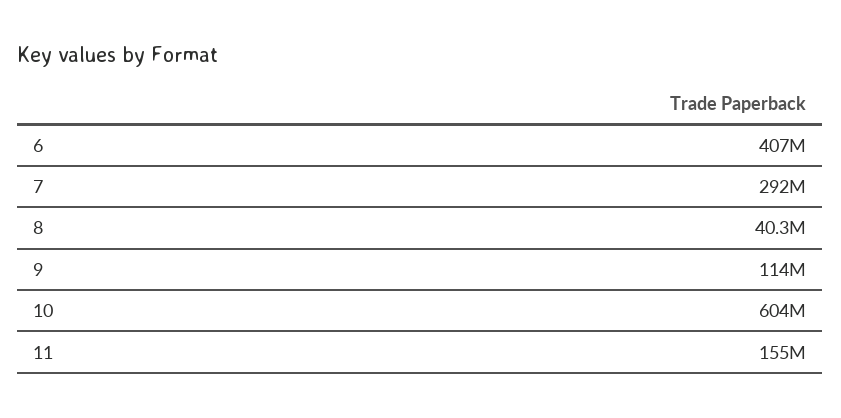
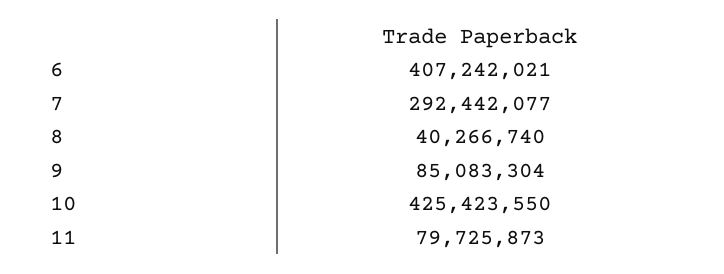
9: 114000000 -> 85083304
10: 604000000 -> 425423550
11: 155000000 -> 79725873

